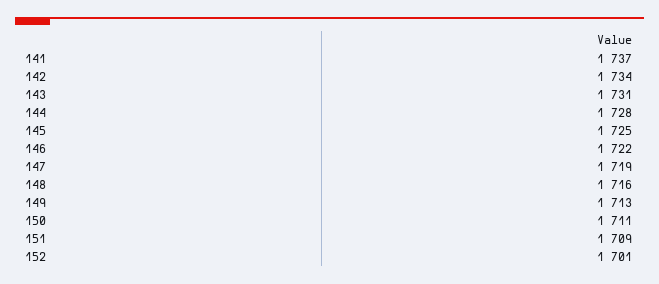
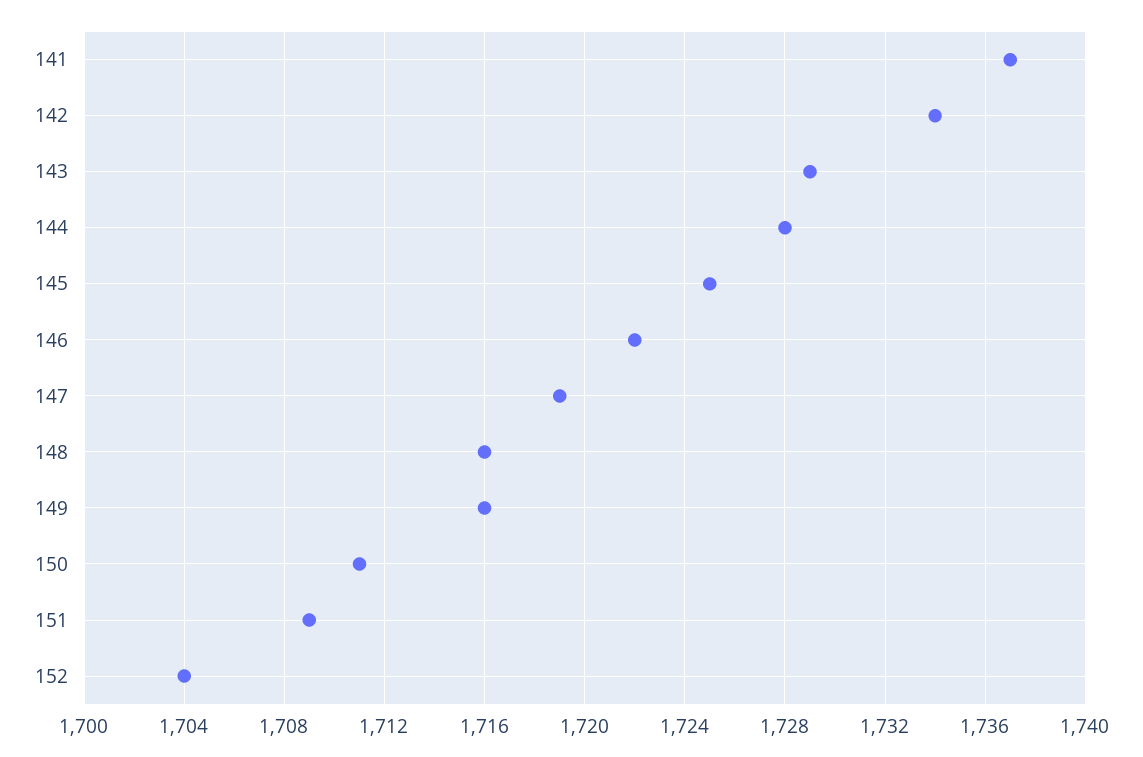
143: 1731 -> 1729
149: 1713 -> 1716
152: 1701 -> 1704

